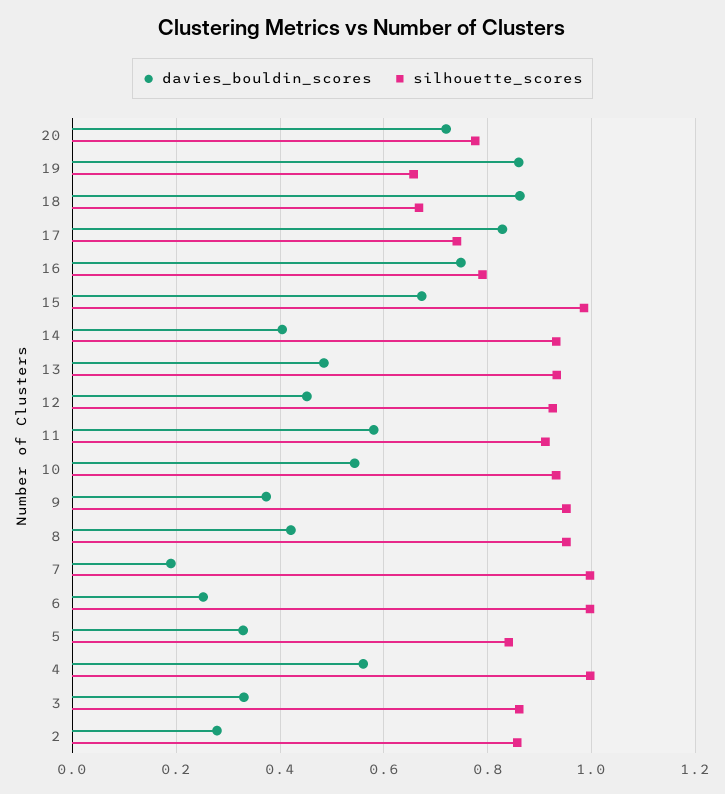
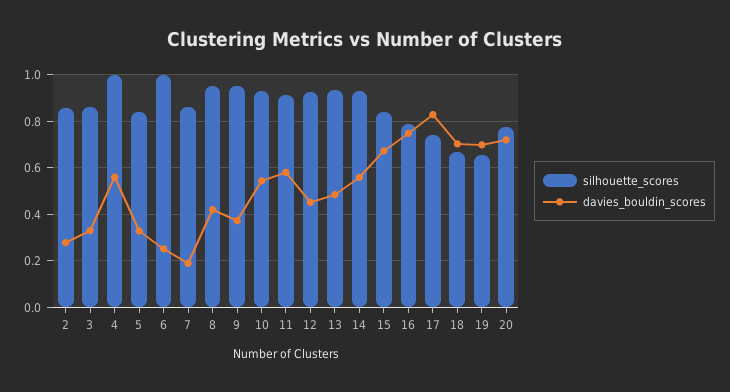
davies_bouldin_scores, 19: 0.86 -> 0.7
davies_bouldin_scores, 18: 0.86 -> 0.7
silhouette_scores, 15: 0.98 -> 0.85
davies_bouldin_scores, 14: 0.4 -> 0.55
silhouette_scores, 7: 1 -> 0.85

